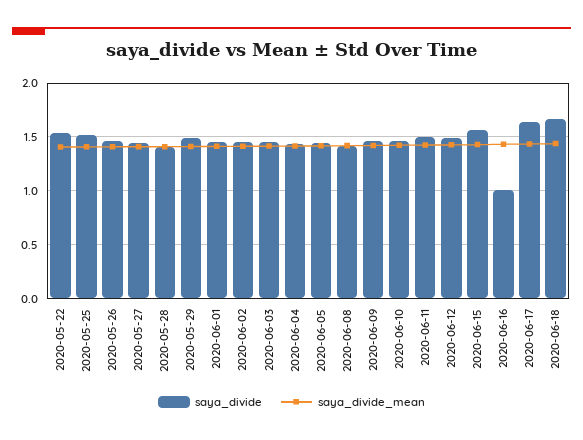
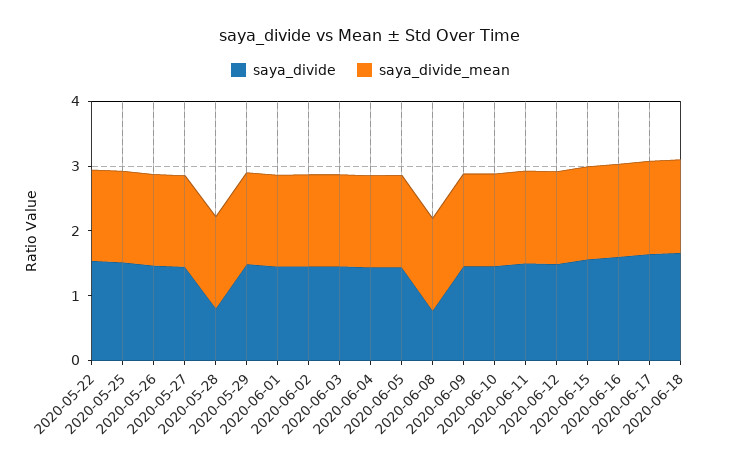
saya_divide, 2020-05-28: 1.4 -> 0.8
saya_divide, 2020-06-08: 1.4 -> 0.8
saya_divide, 2020-06-16: 1 -> 1.6

